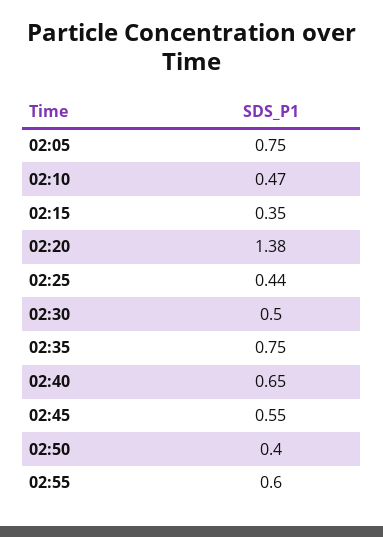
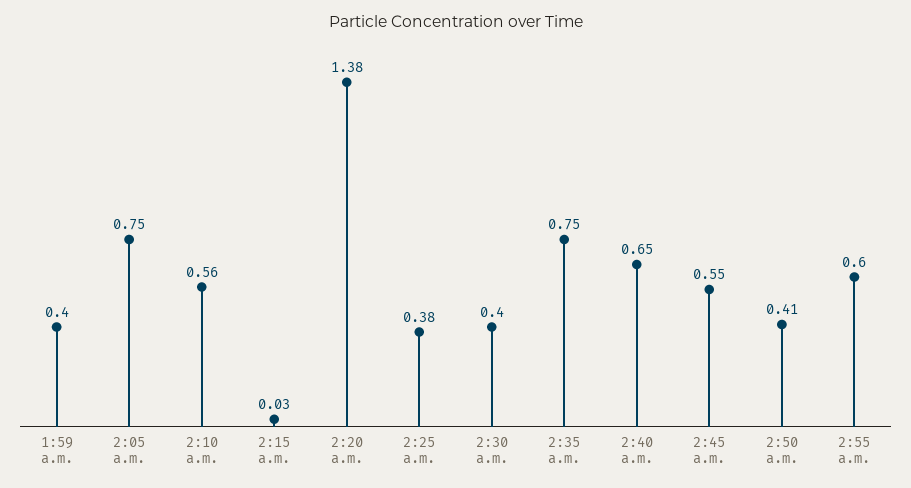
02:10: 0.47 -> 0.56
02:15: 0.35 -> 0.03
02:25: 0.44 -> 0.38
02:30: 0.5 -> 0.4
02:50: 0.4 -> 0.41
1:59 a.m.: none -> 0.4

